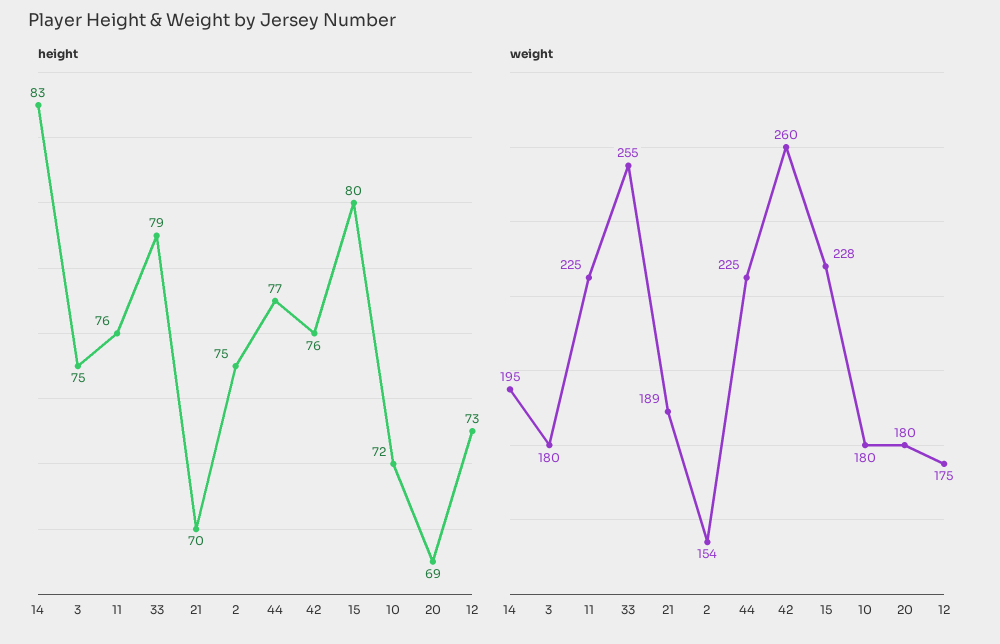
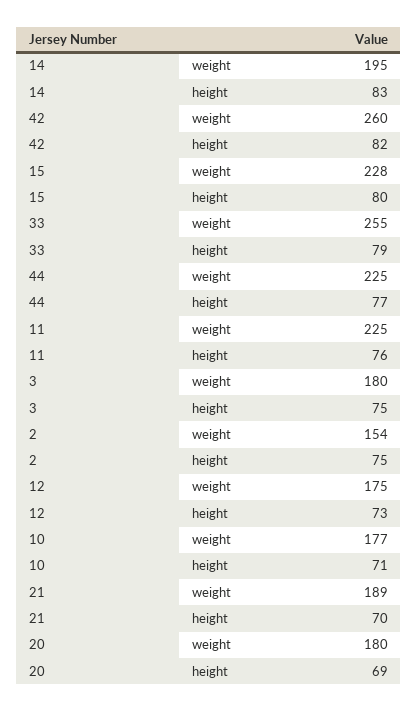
height, 42: 76 -> 82
height, 10: 72 -> 71
weight, 10: 180 -> 177

